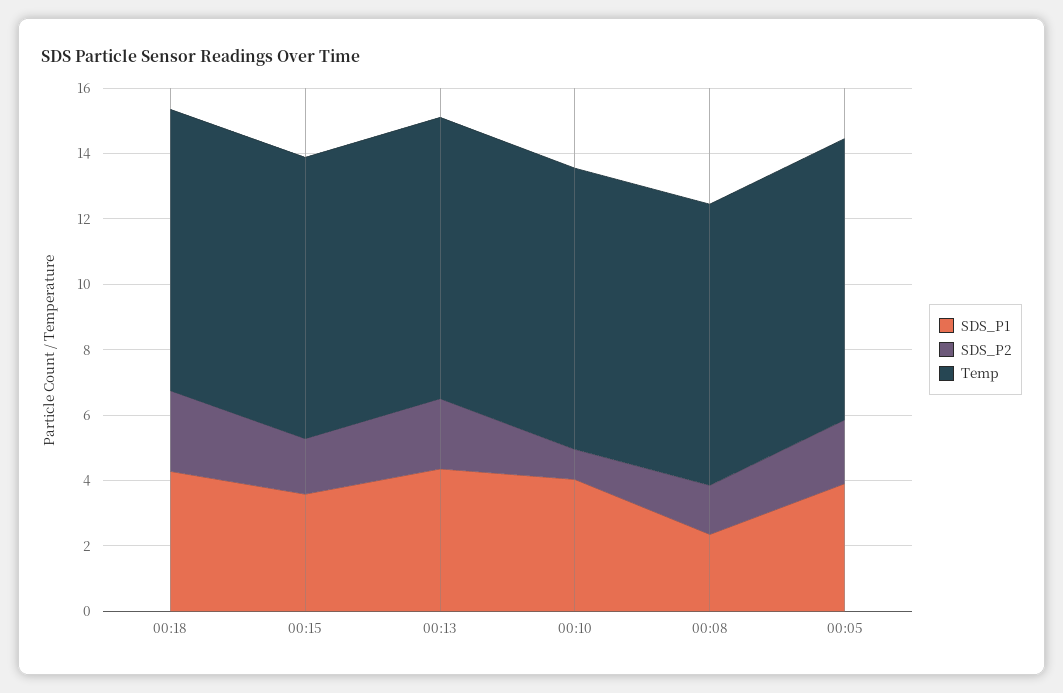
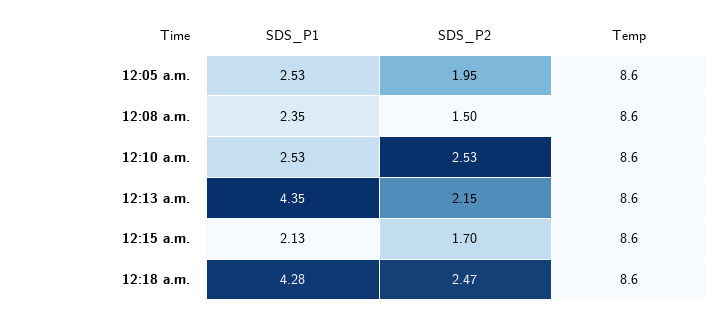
SDS_P1, 00:15: 3.5 -> 2.13
SDS_P1, 00:10: 4 -> 2.53
SDS_P2, 00:10: 1 -> 2.53
SDS_P1, 00:05: 4 -> 2.53

